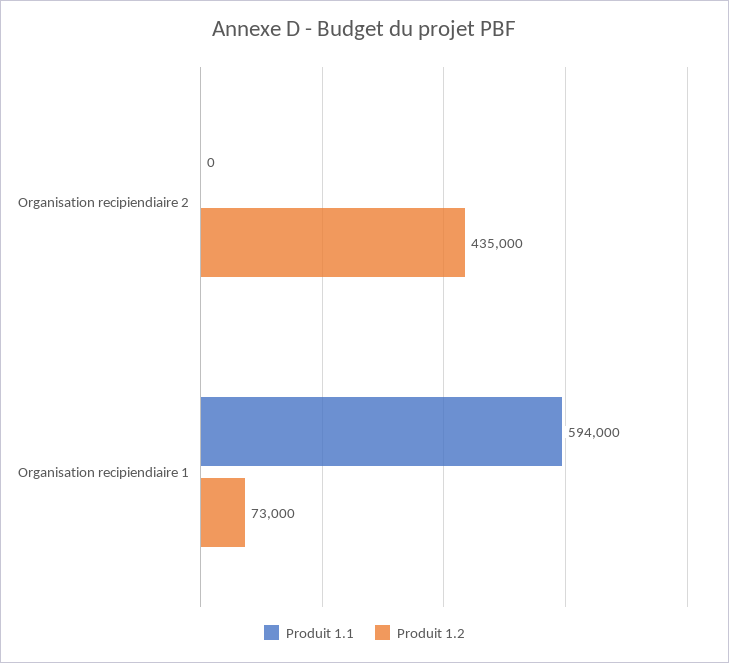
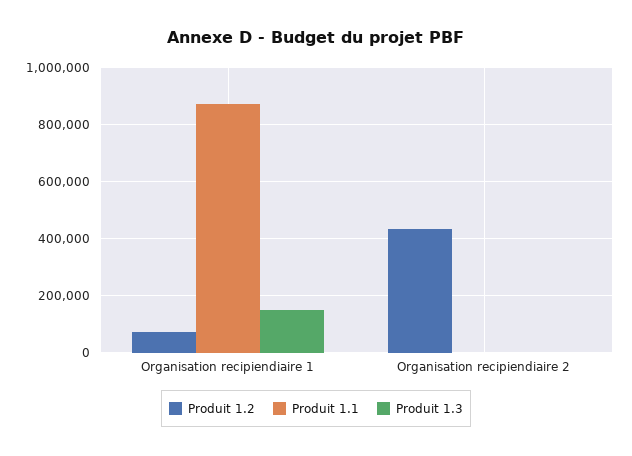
Produit 1.1, Organisation recipiendiaire 1: 594000 -> 875000
Produit 1.3, Organisation recipiendiaire 1: none -> 150000
Produit 1.3, Organisation recipiendiaire 2: none -> 0

